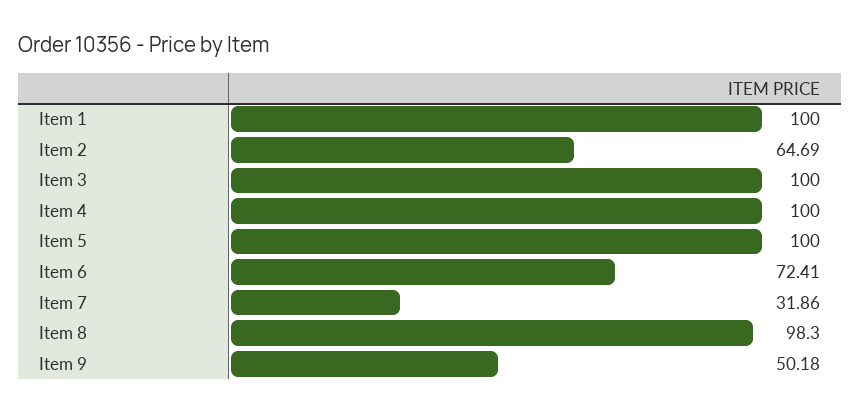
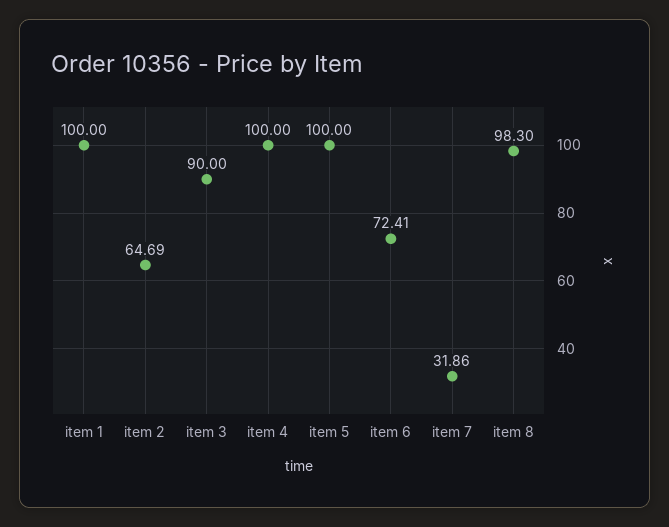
Item 3: 100 -> 90
Item 9: 50.18 -> none

